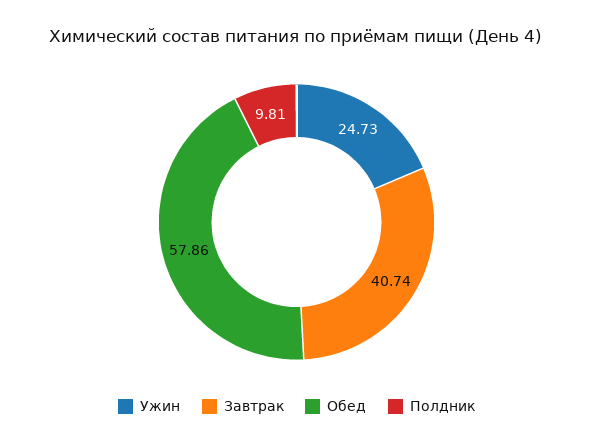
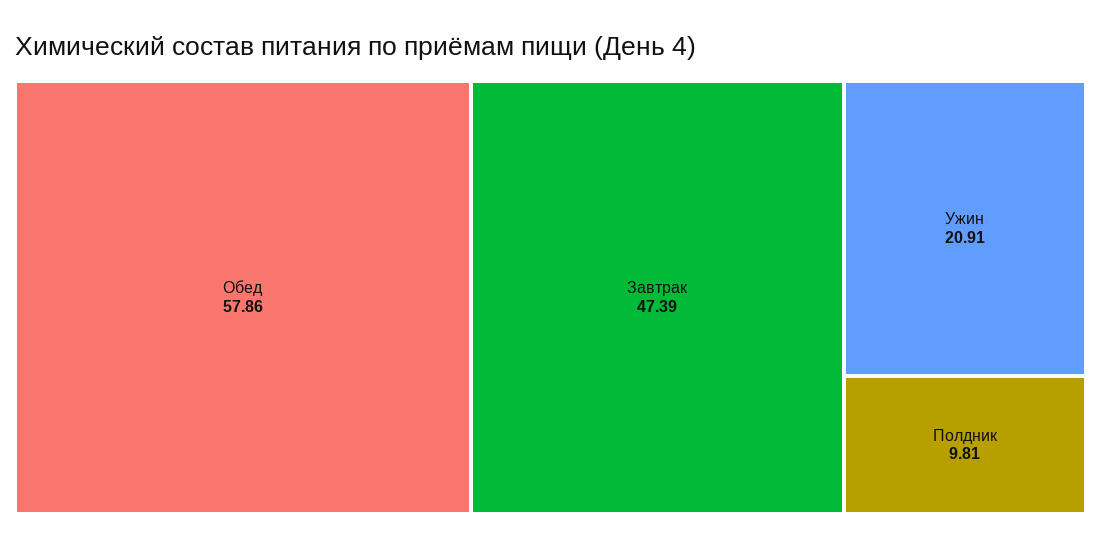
Ужин: 24.73 -> 20.91
Завтрак: 40.74 -> 47.39

